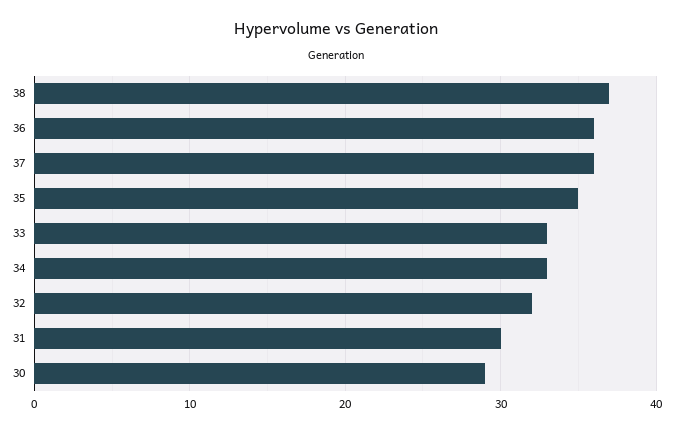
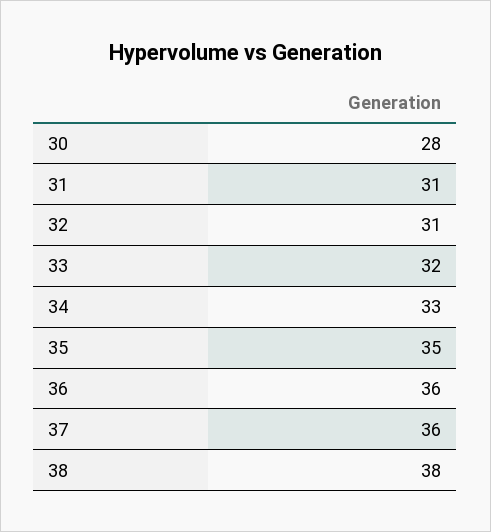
38: 37 -> 38
33: 33 -> 32
32: 32 -> 31
31: 30 -> 31
30: 29 -> 28

